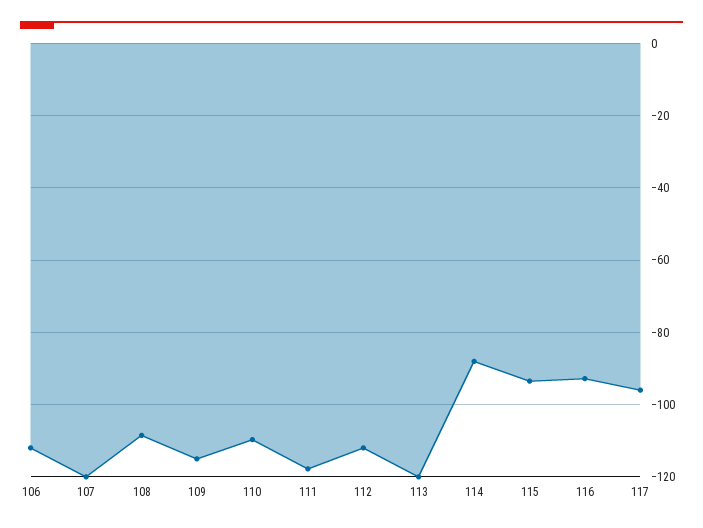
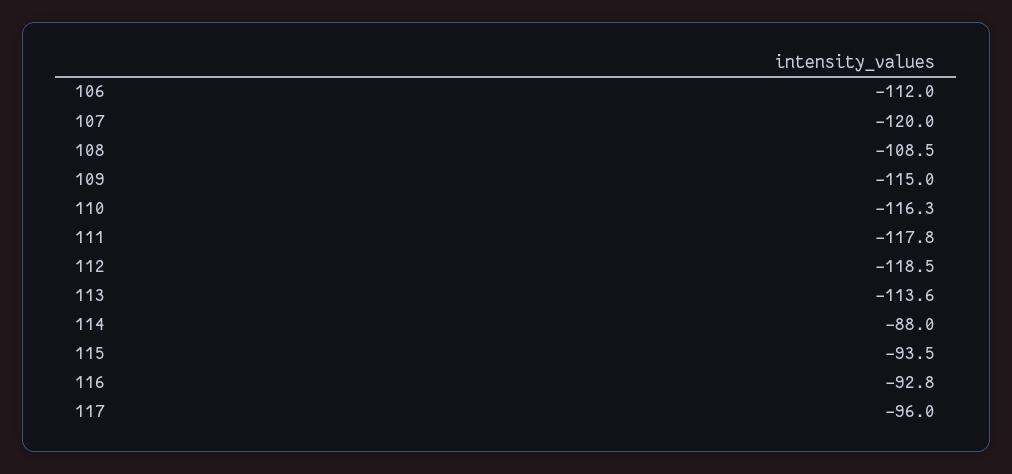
110: -110 -> -116.3
112: -112 -> -118.5
113: -120 -> -113.6

